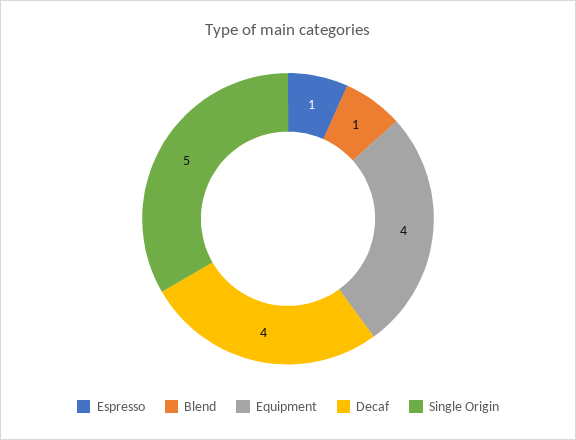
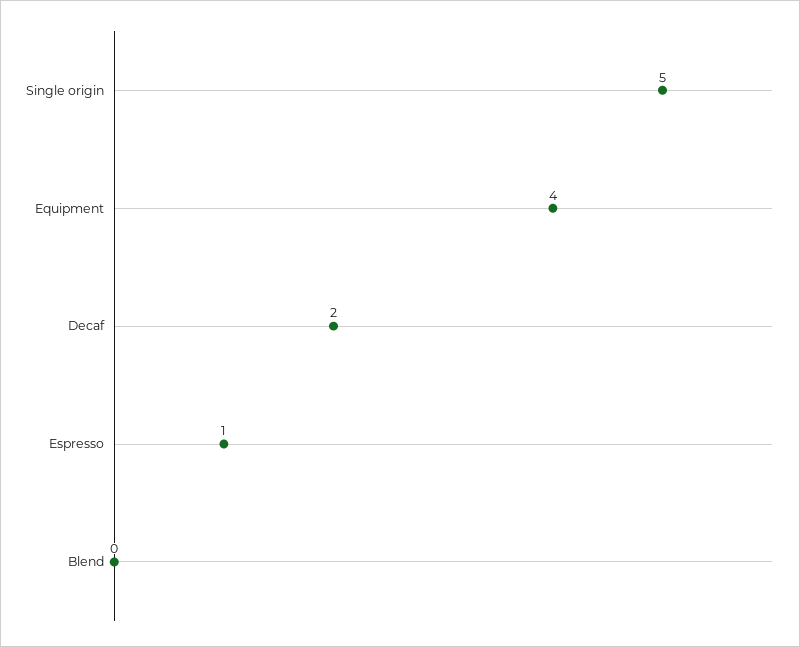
Blend: 1 -> 0
Decaf: 4 -> 2

